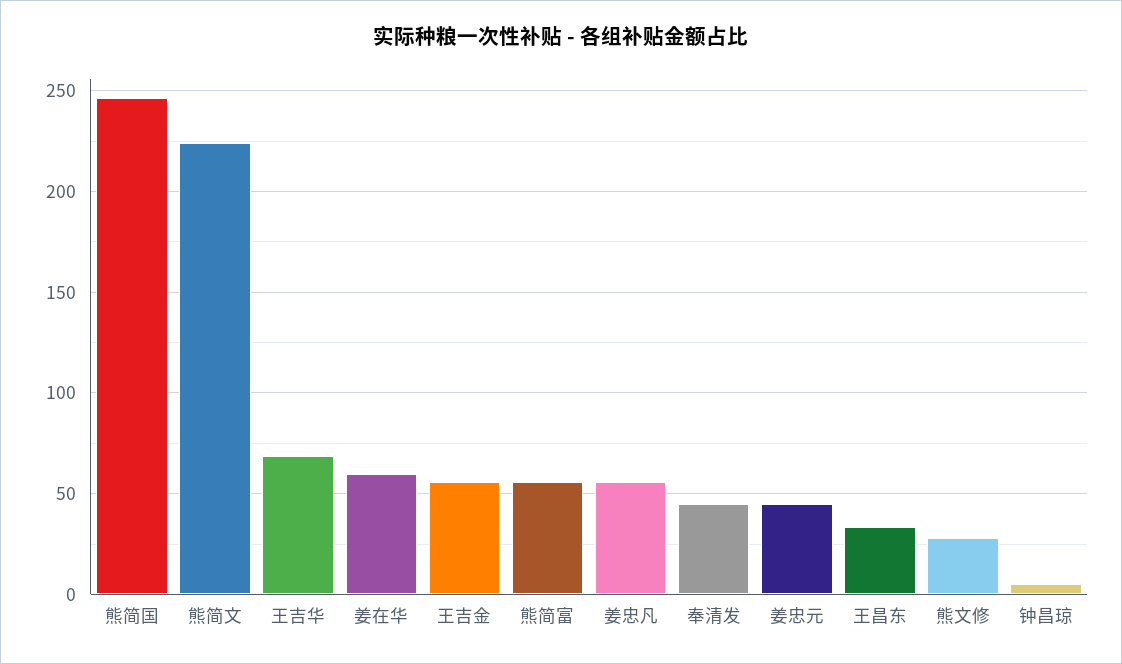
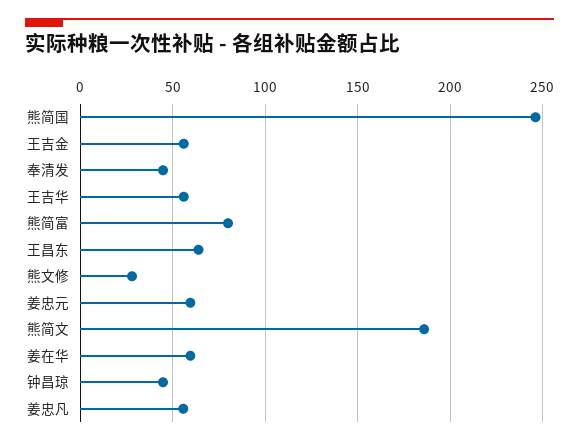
熊简文: 225 -> 185
王吉华: 70 -> 55
熊简富: 55 -> 80
姜忠元: 45 -> 60
王昌东: 35 -> 65
钟昌琼: 5 -> 45

